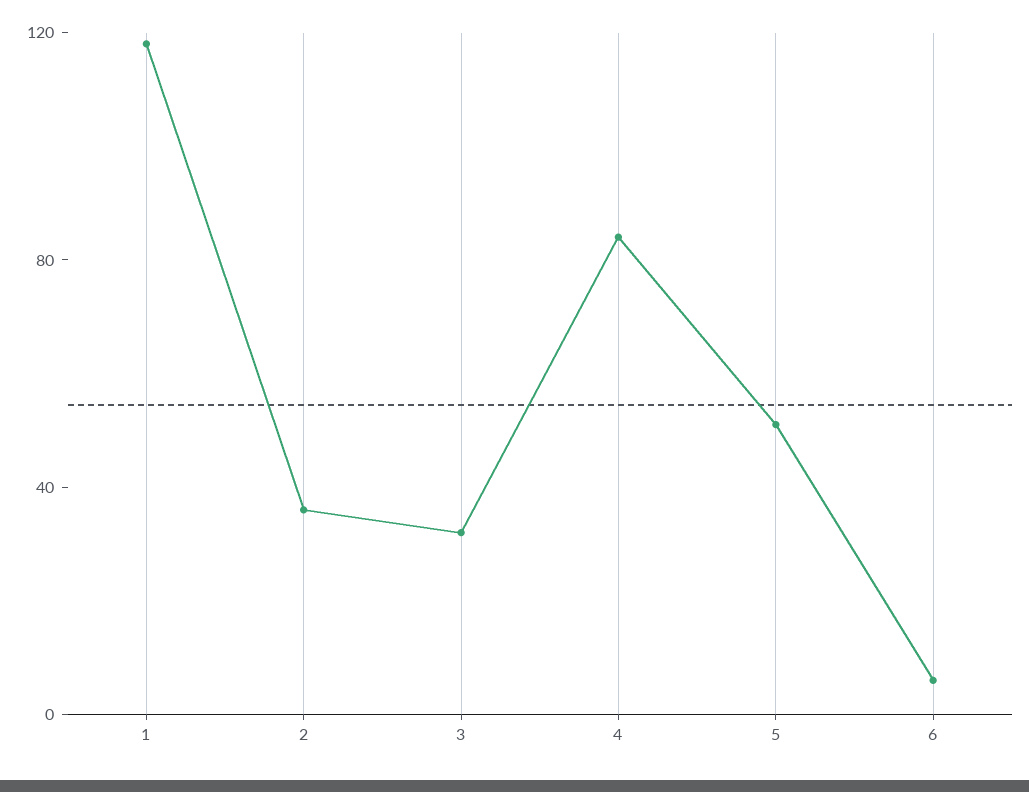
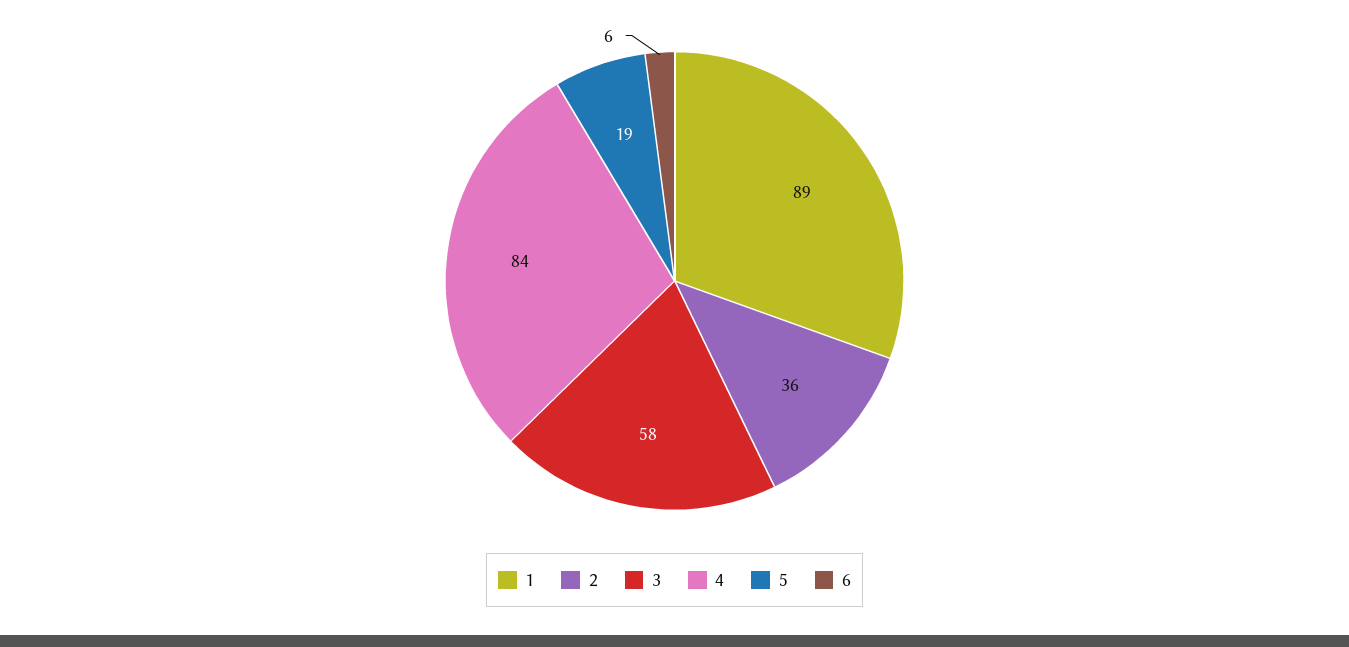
1: 120 -> 89
3: 30 -> 58
5: 50 -> 19

